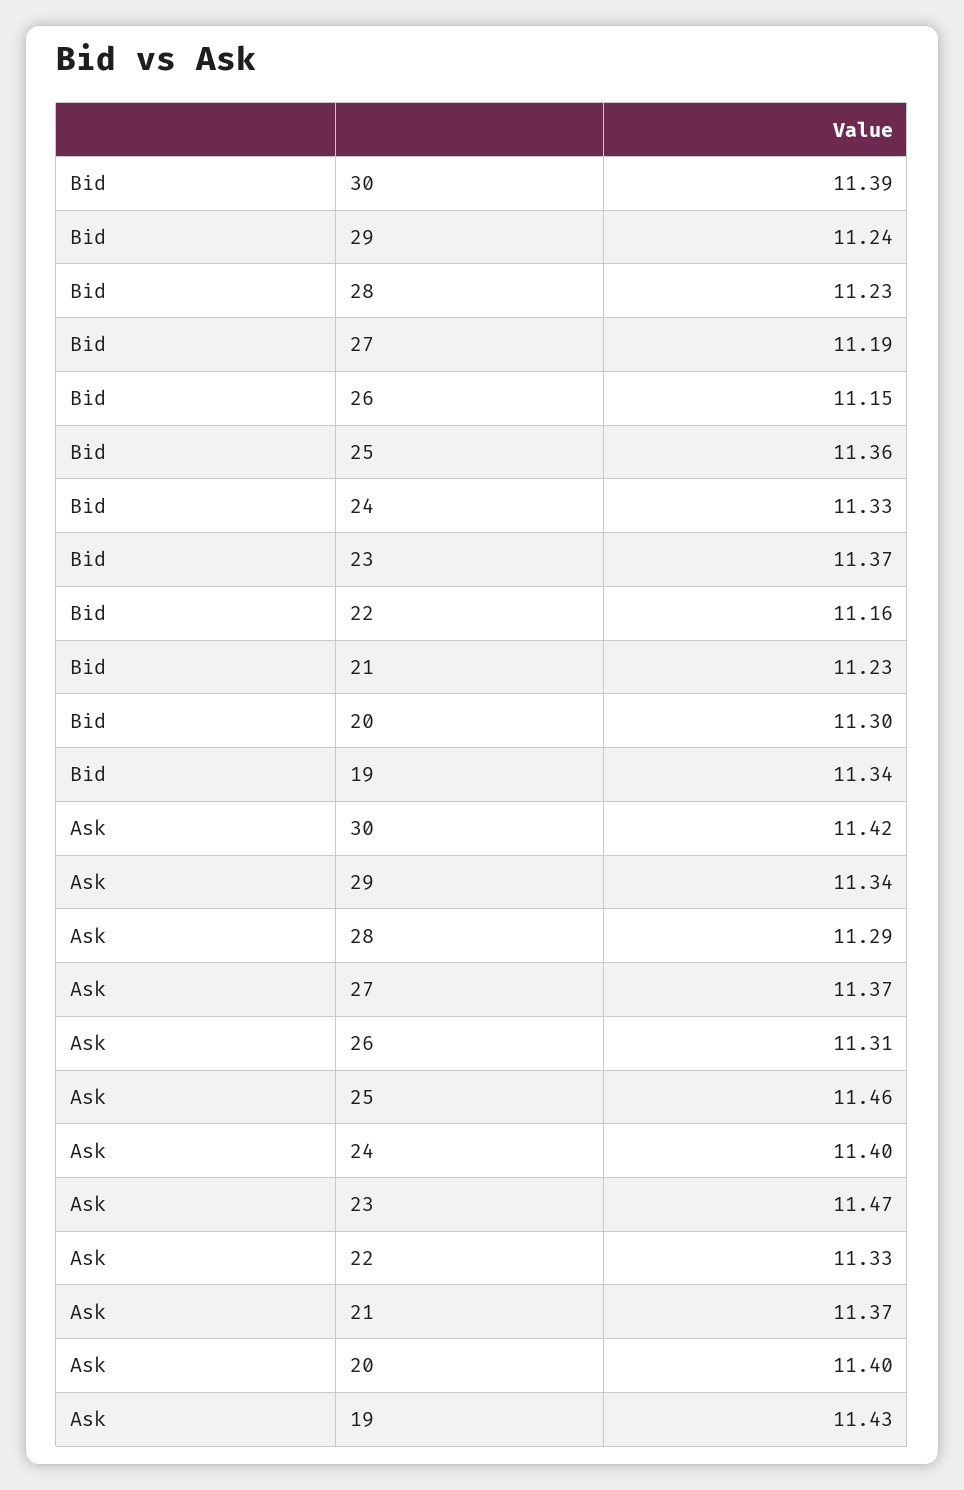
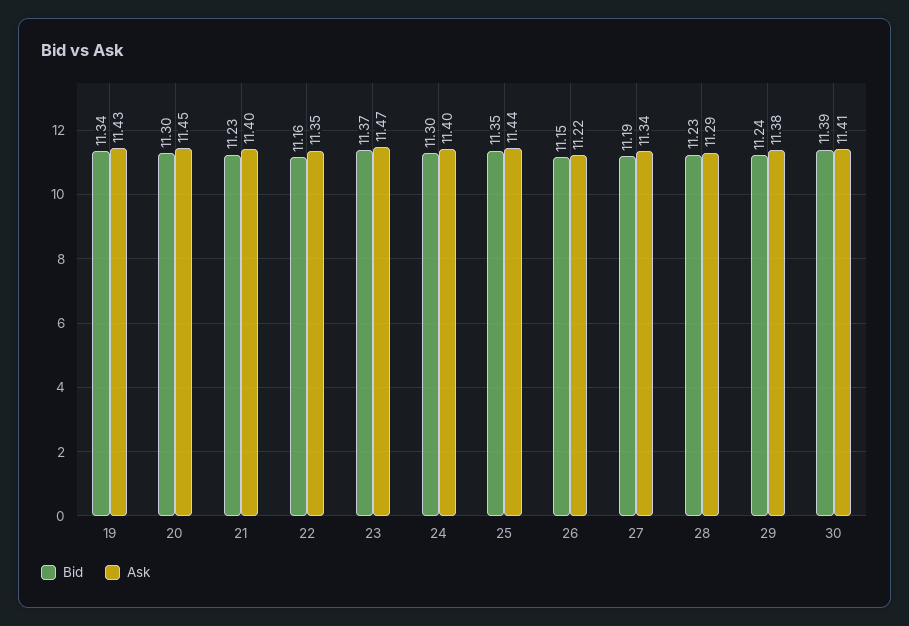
Bid, 25: 11.36 -> 11.35
Bid, 24: 11.33 -> 11.3
Ask, 30: 11.42 -> 11.41
Ask, 29: 11.34 -> 11.38
Ask, 27: 11.37 -> 11.34
Ask, 26: 11.31 -> 11.22
Ask, 25: 11.46 -> 11.44
Ask, 22: 11.33 -> 11.35
Ask, 21: 11.37 -> 11.4
Ask, 20: 11.4 -> 11.45

